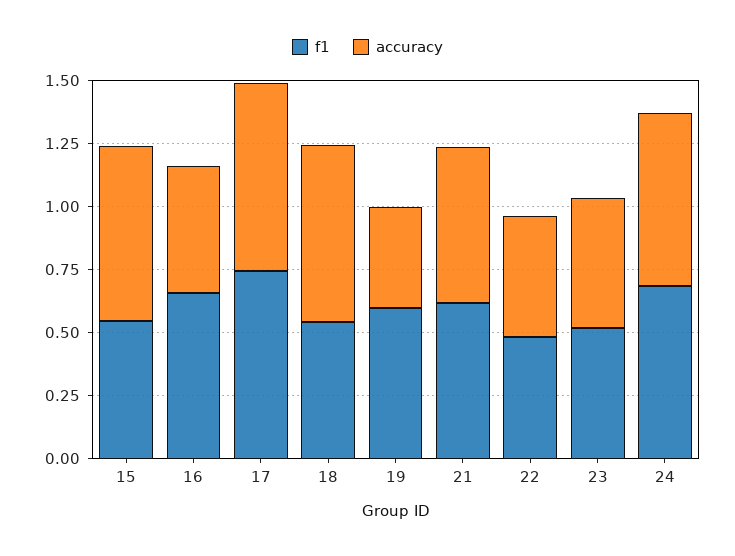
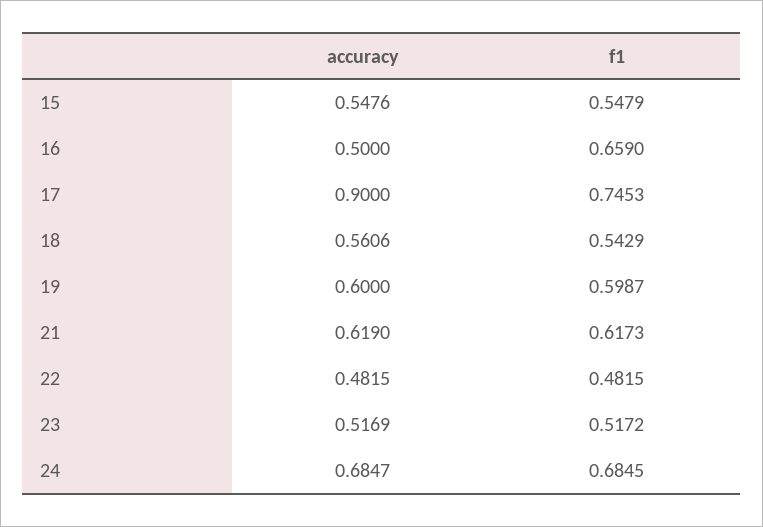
accuracy, 15: 0.7 -> 0.5476
accuracy, 17: 0.75 -> 0.9
accuracy, 18: 0.7 -> 0.5606
accuracy, 19: 0.4 -> 0.6

